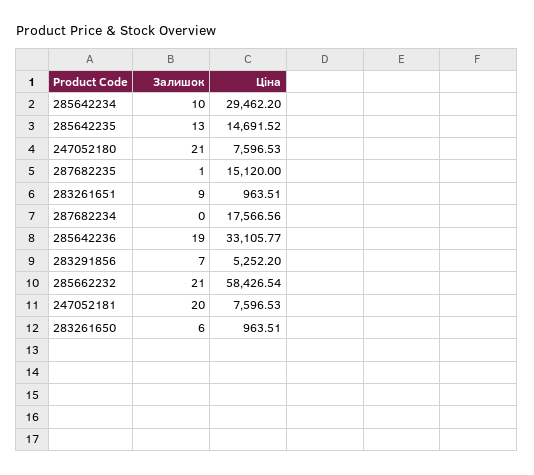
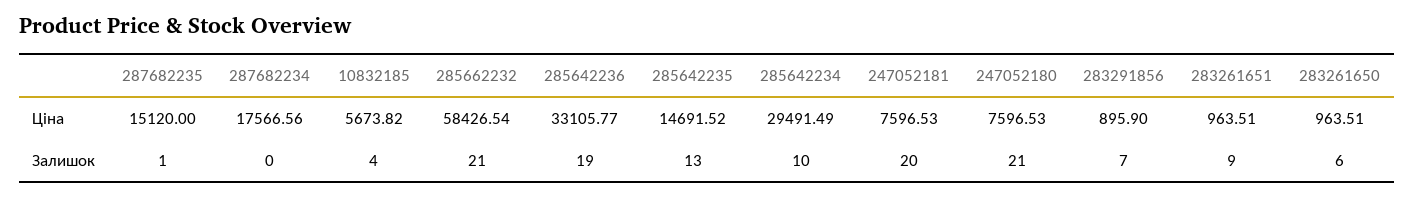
Ціна, 285642234: 29462.2 -> 29491.49
Ціна, 283291856: 5252.2 -> 895.9
Ціна, 10832185: none -> 5673.82
Залишок, 10832185: none -> 4

